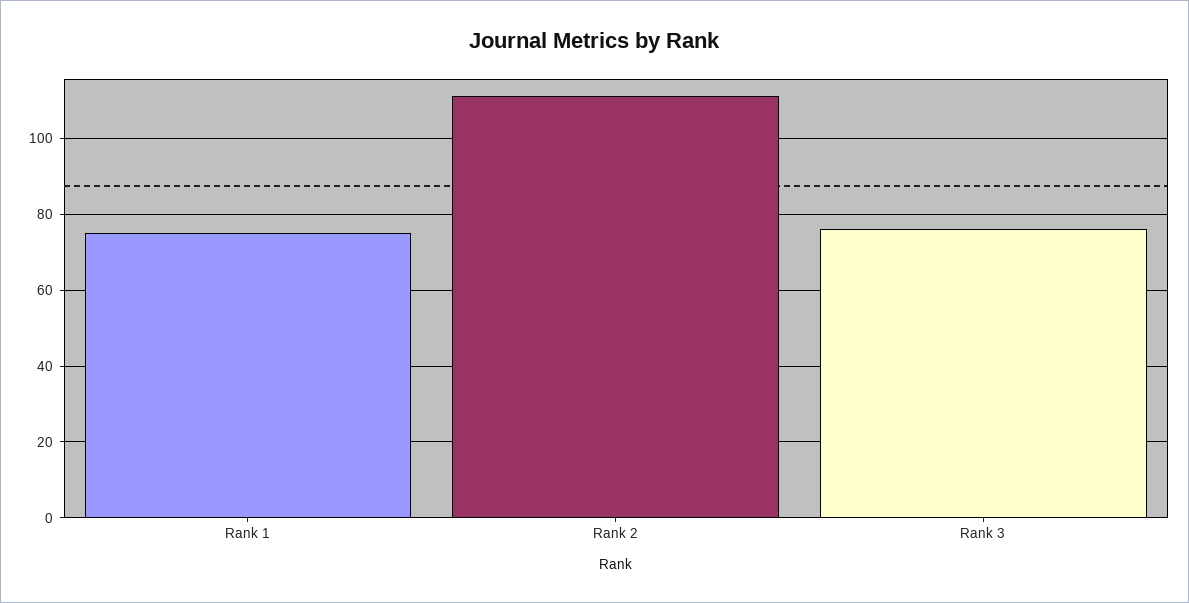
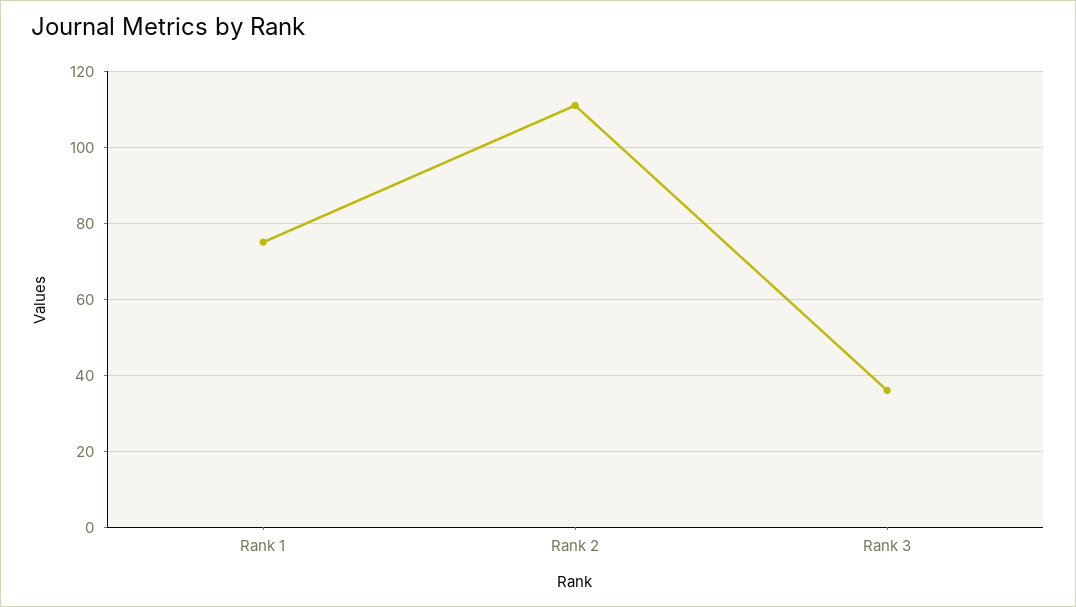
Rank 3: 75 -> 35

